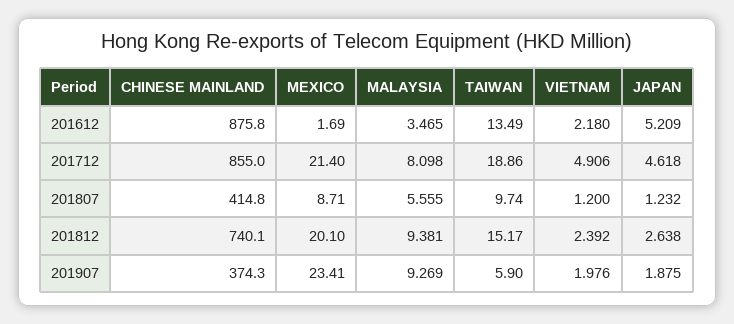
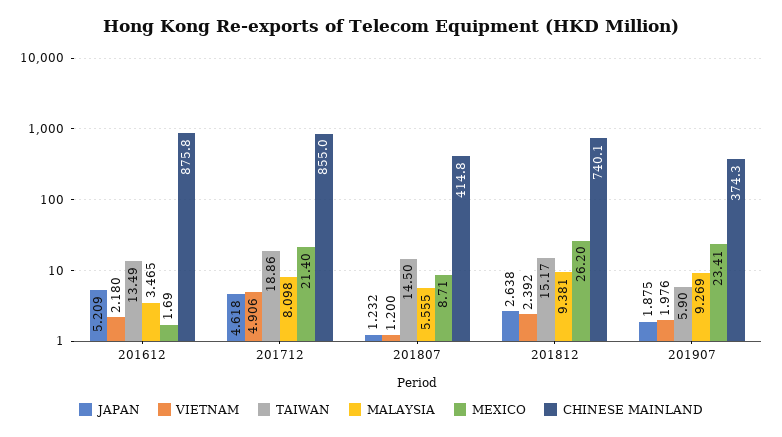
TAIWAN, 201807: 9.74 -> 14.5
MEXICO, 201812: 20.1 -> 26.2

